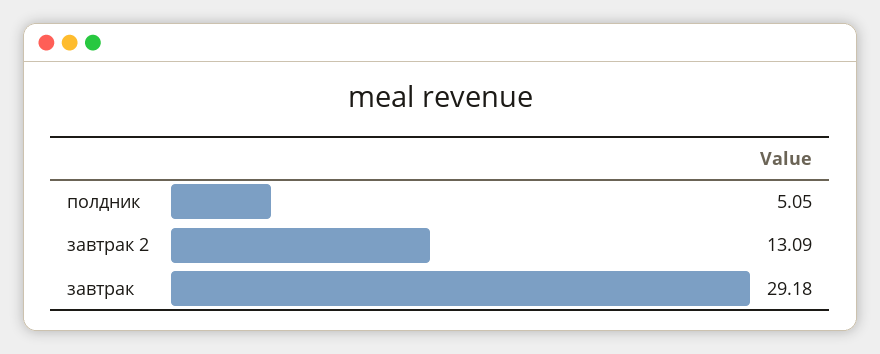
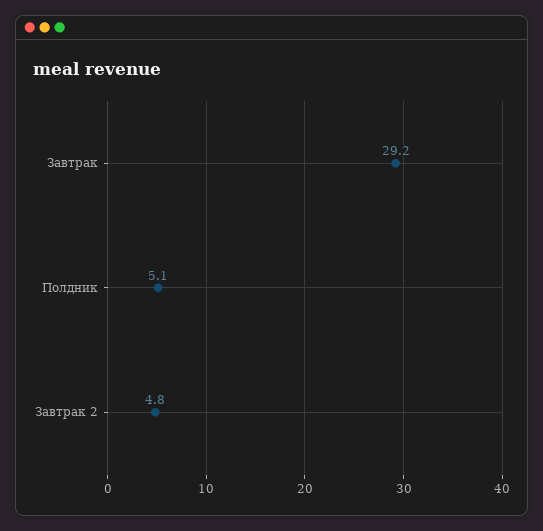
завтрак 2: 13.09 -> 4.8

